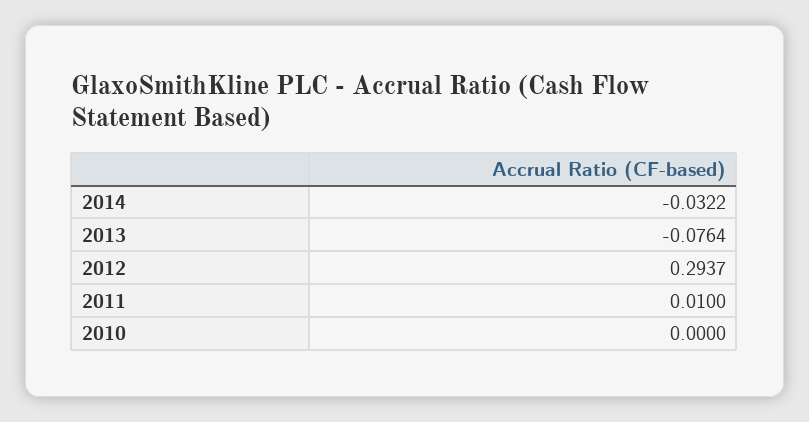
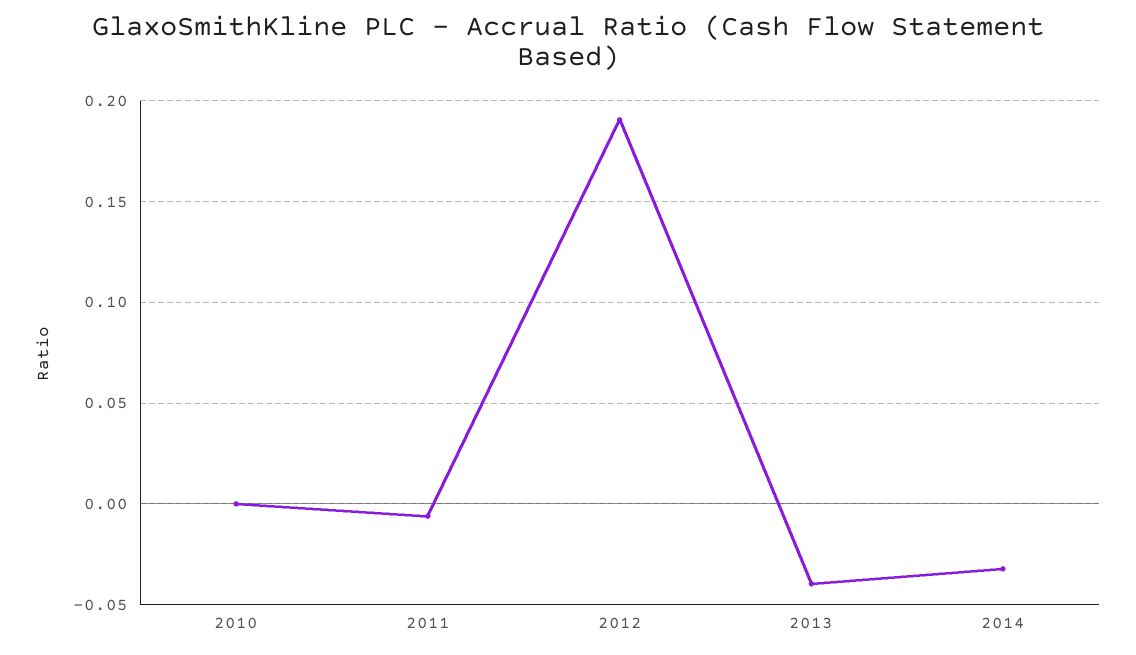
2013: -0.0764 -> -0.04
2012: 0.2937 -> 0.19
2011: 0.01 -> -0.005

